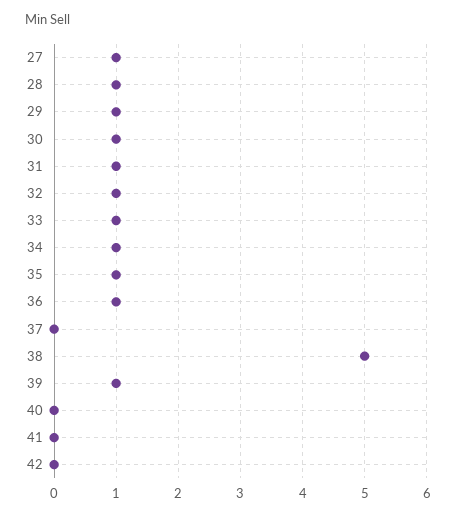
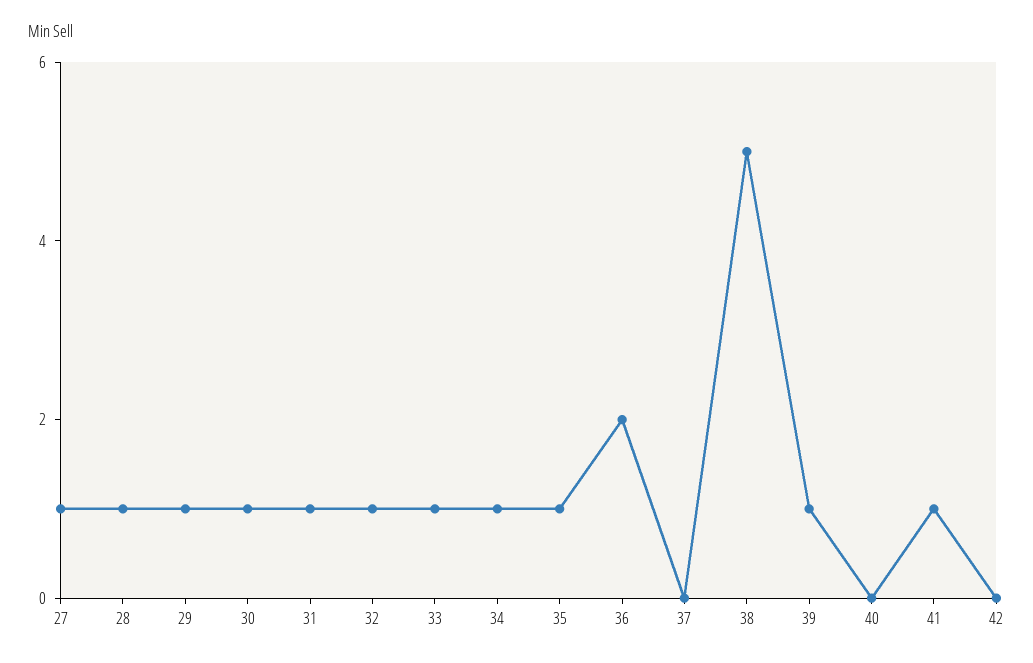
36: 1 -> 2
41: 0 -> 1

